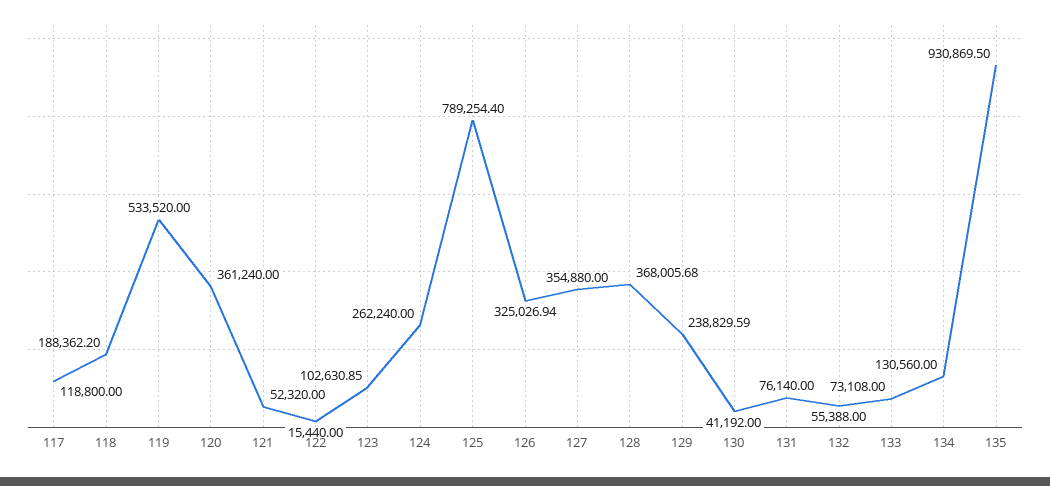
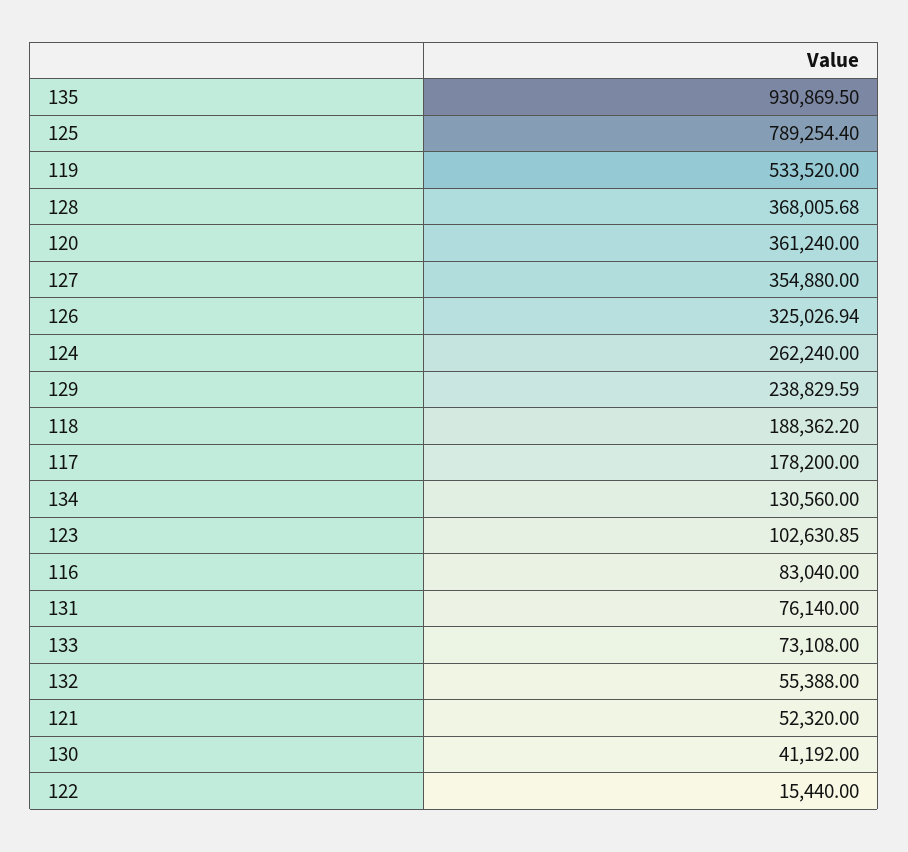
117: 118800 -> 178200
116: none -> 83040

